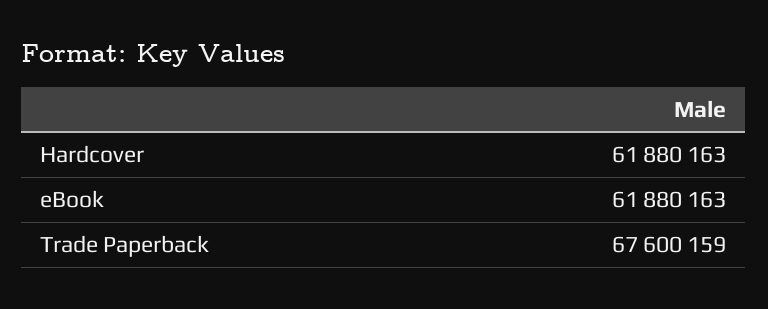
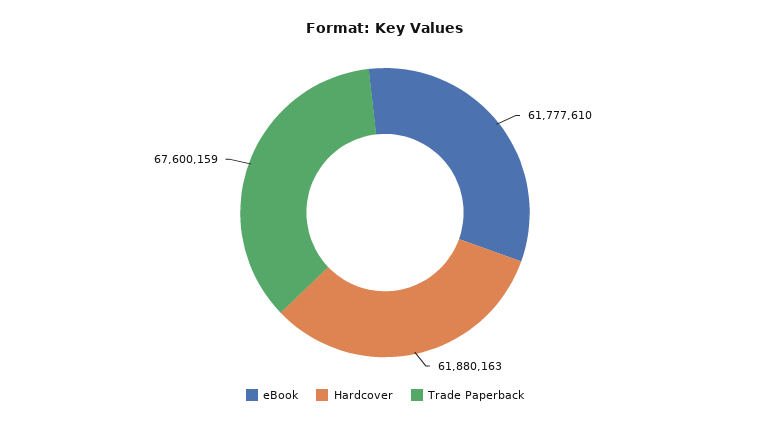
eBook: 61880163 -> 61777610

